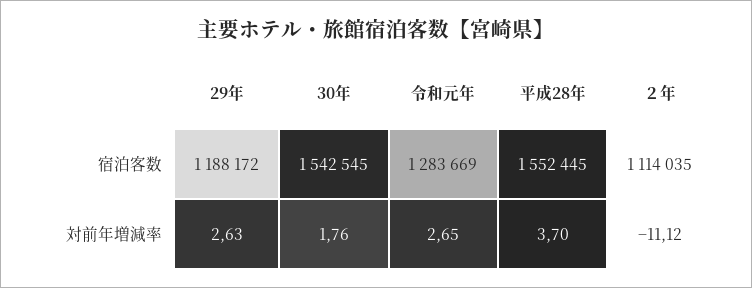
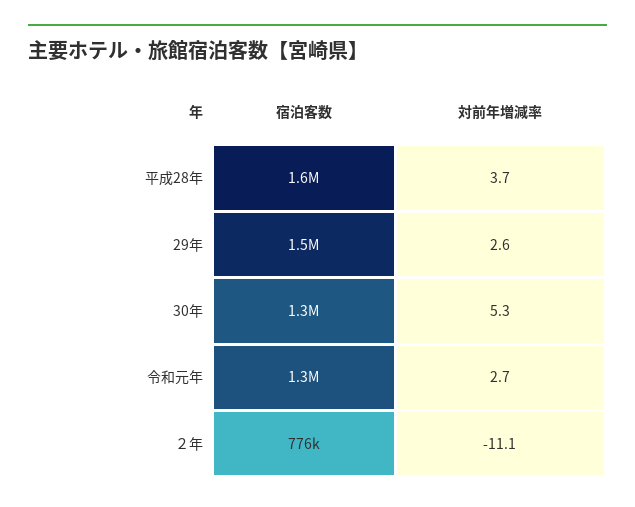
29年, 宿泊客数: 1188172 -> 1500000
30年, 宿泊客数: 1542545 -> 1300000
２年, 宿泊客数: 1114035 -> 776000
30年, 対前年増減率: 1.76 -> 5.3

